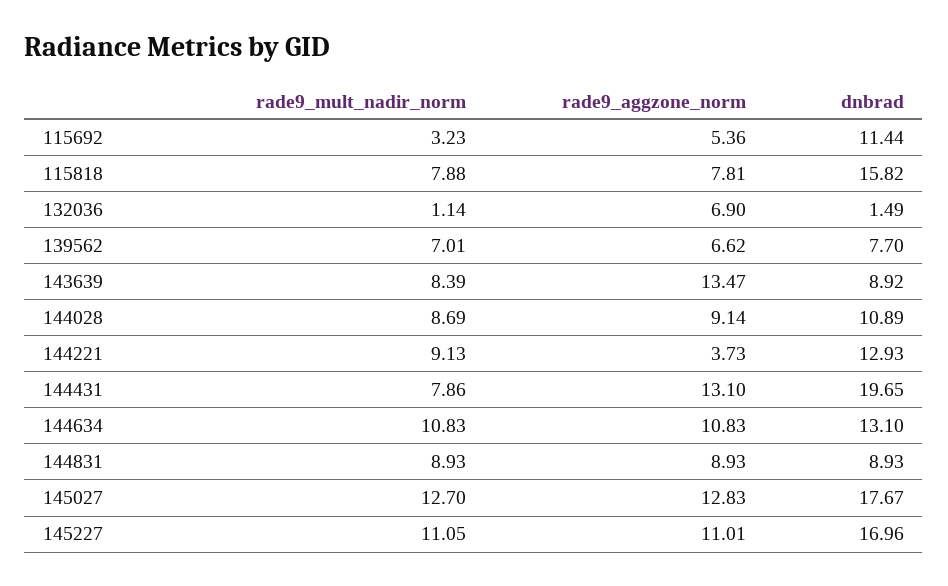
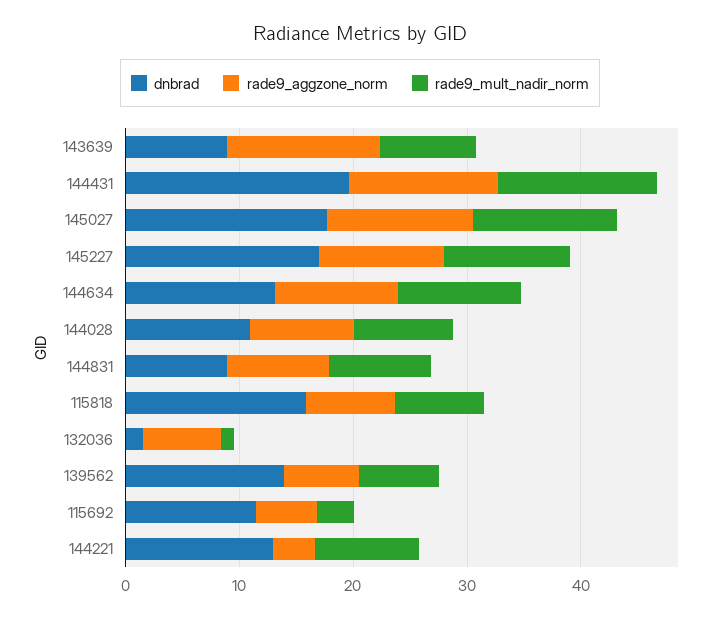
dnbrad, 139562: 7.7 -> 14
rade9_mult_nadir_norm, 144431: 7.86 -> 14

